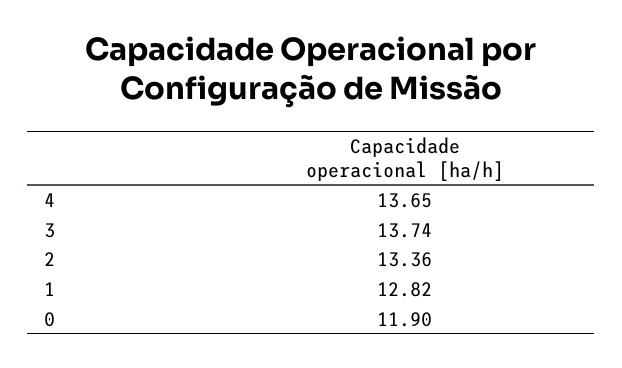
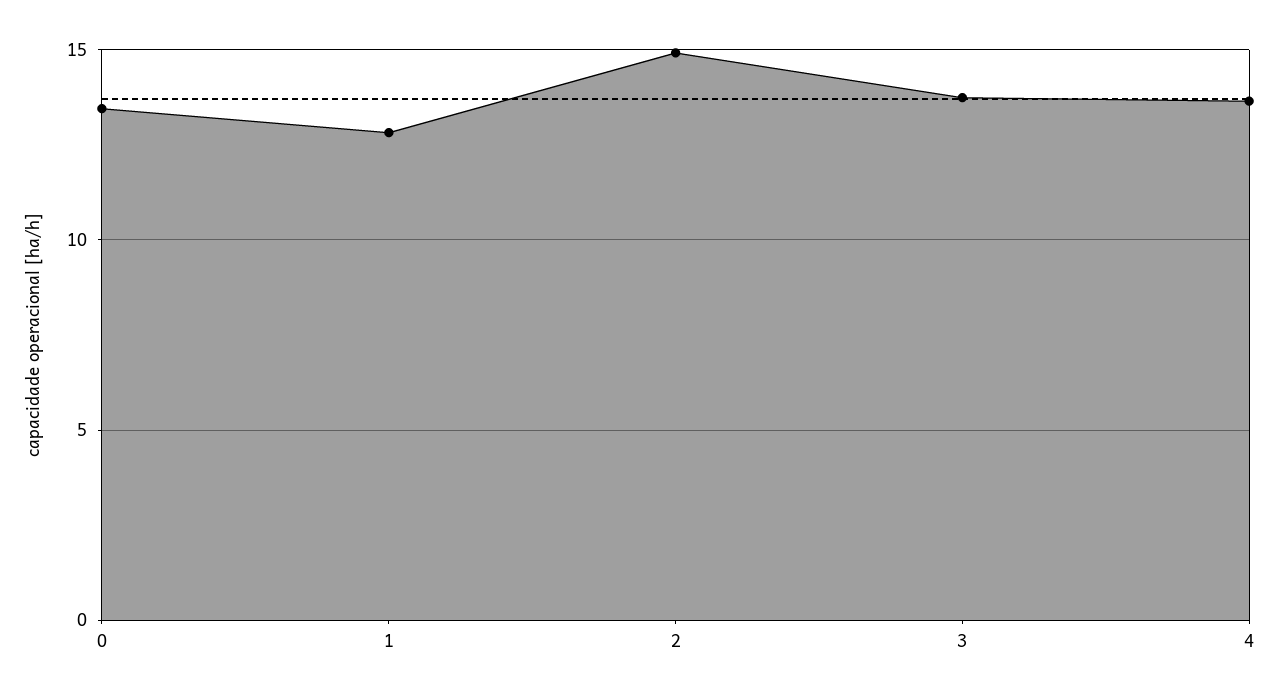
2: 13.36 -> 15
0: 11.9 -> 13.5

